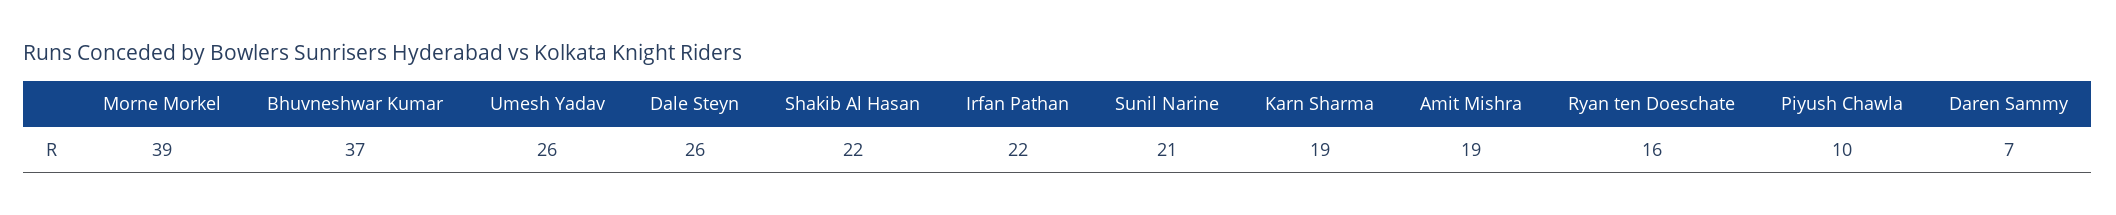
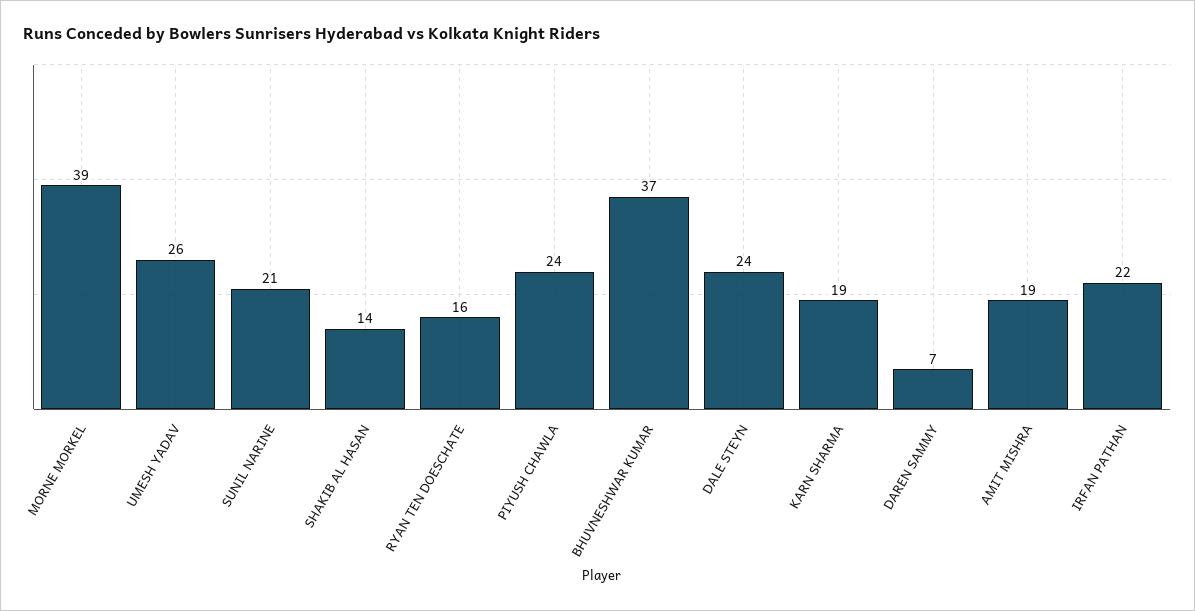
Dale Steyn: 26 -> 24
Shakib Al Hasan: 22 -> 14
Piyush Chawla: 10 -> 24

